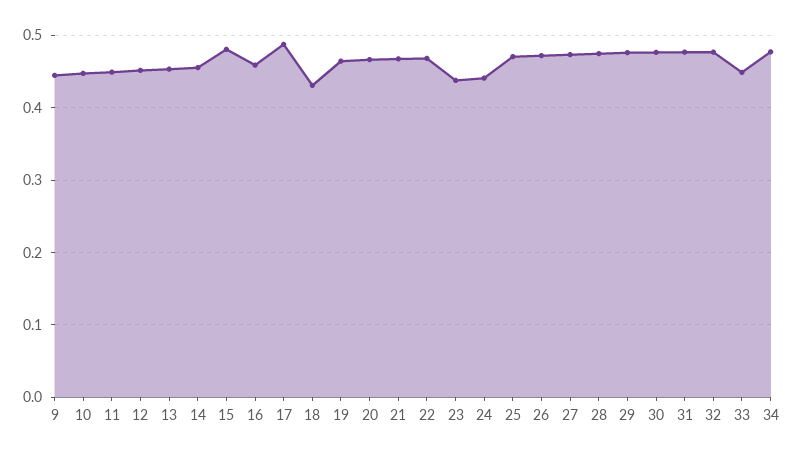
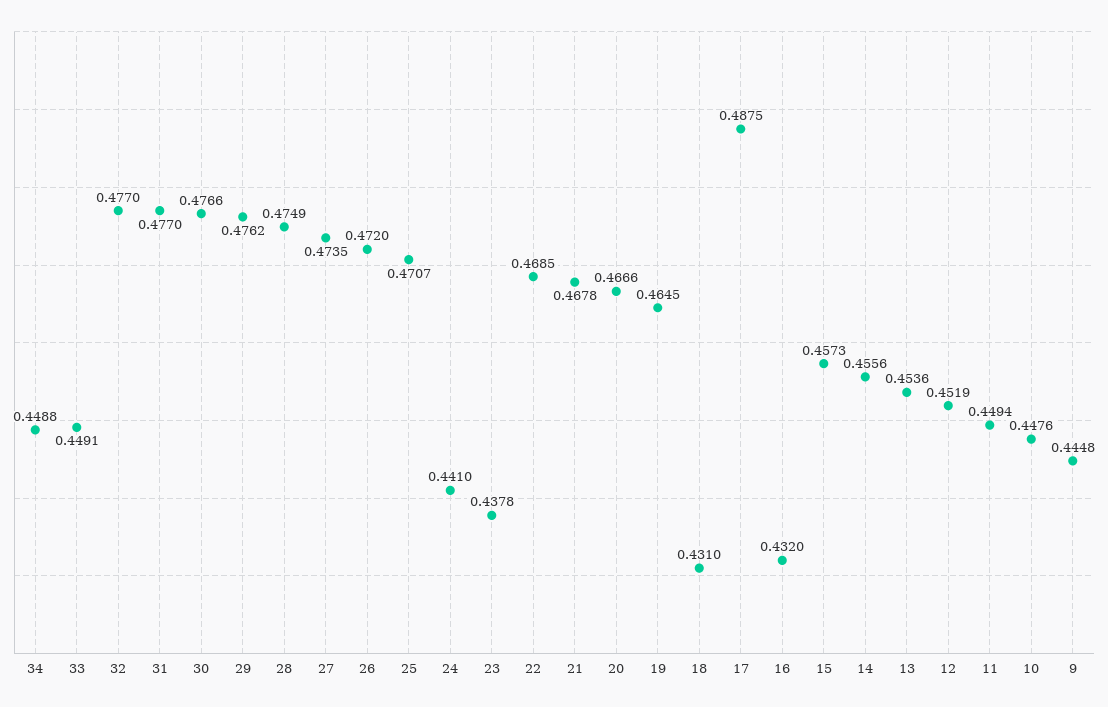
15: 0.48 -> 0.4573
16: 0.46 -> 0.432
34: 0.48 -> 0.4488

